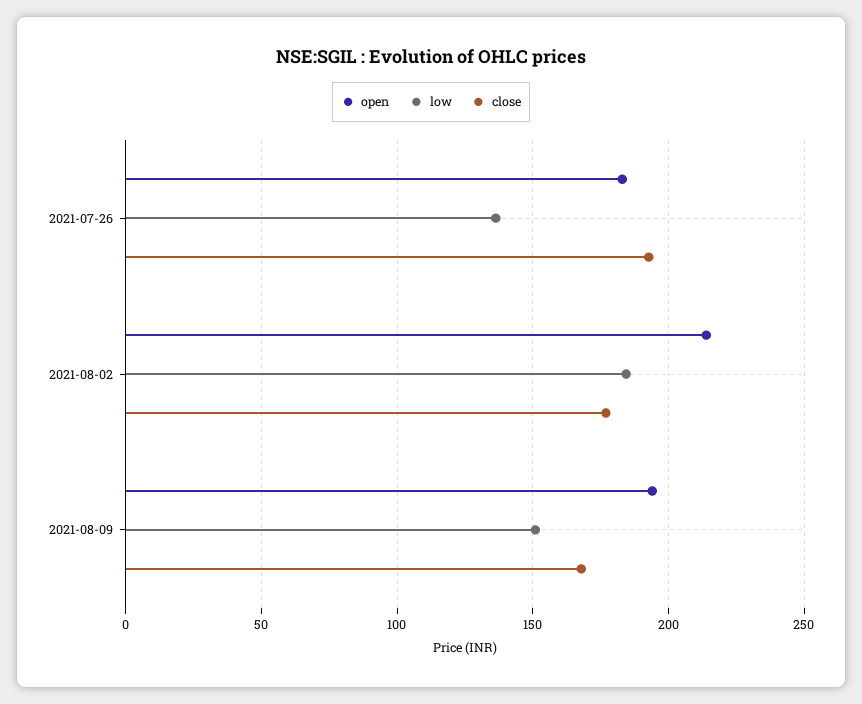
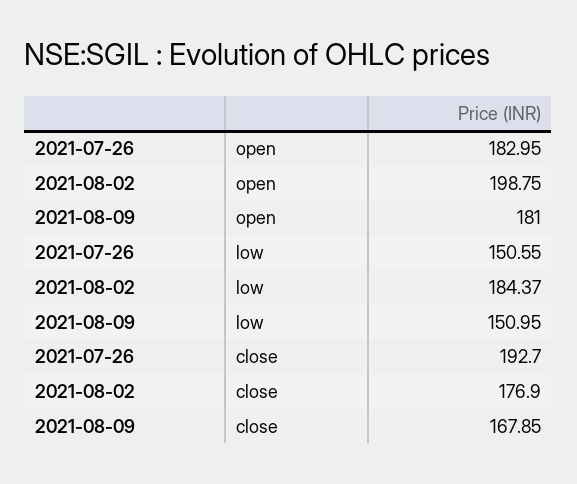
low, 2021-07-26: 135 -> 150.55
open, 2021-08-02: 215 -> 198.75
open, 2021-08-09: 195 -> 181

